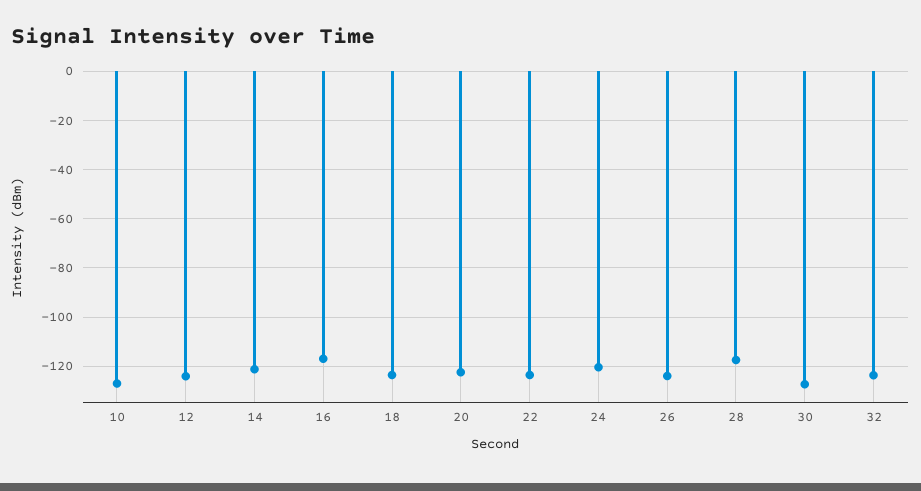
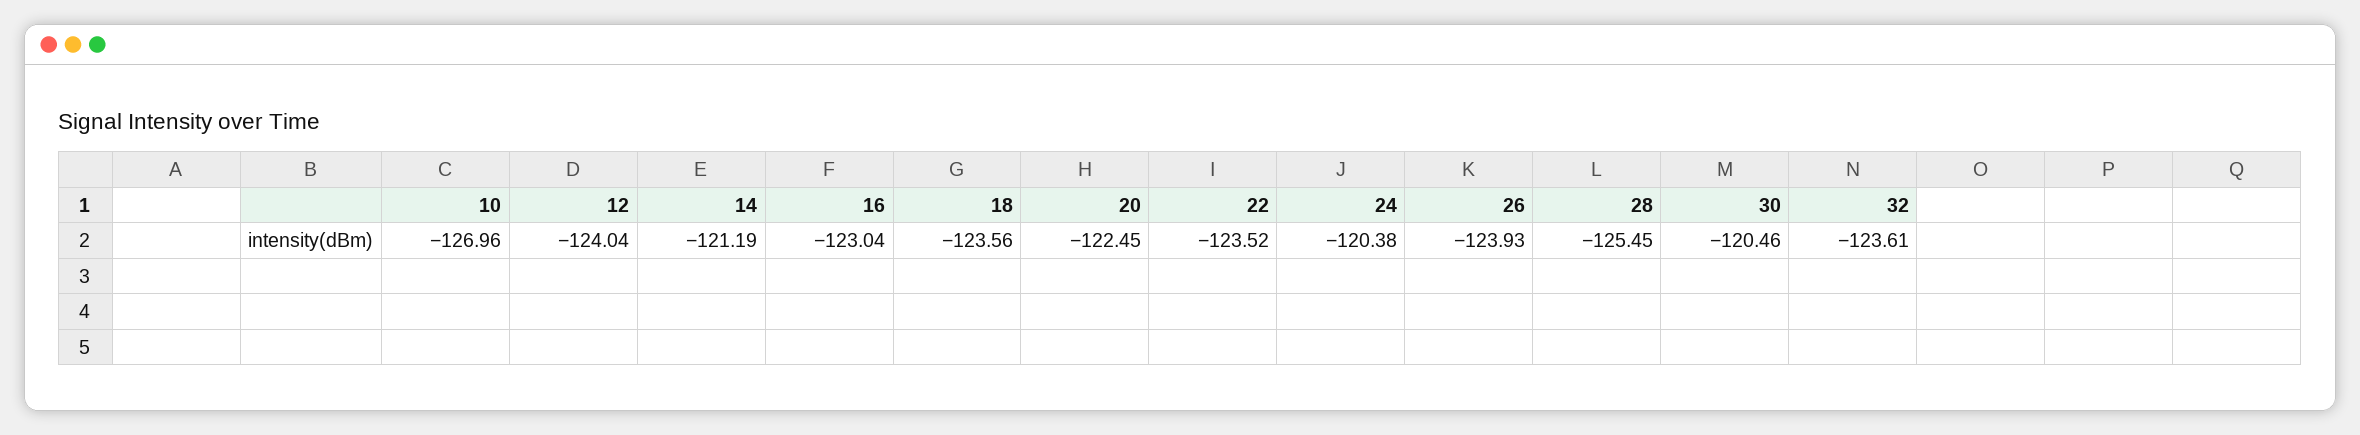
16: -117.5 -> -123.04
28: -117.5 -> -125.45
30: -127.5 -> -120.46

